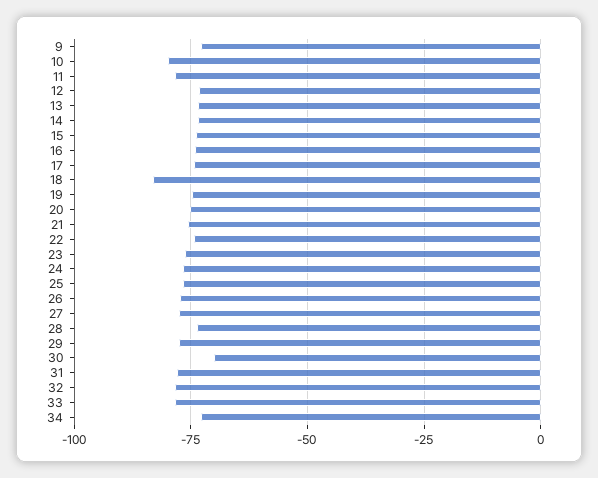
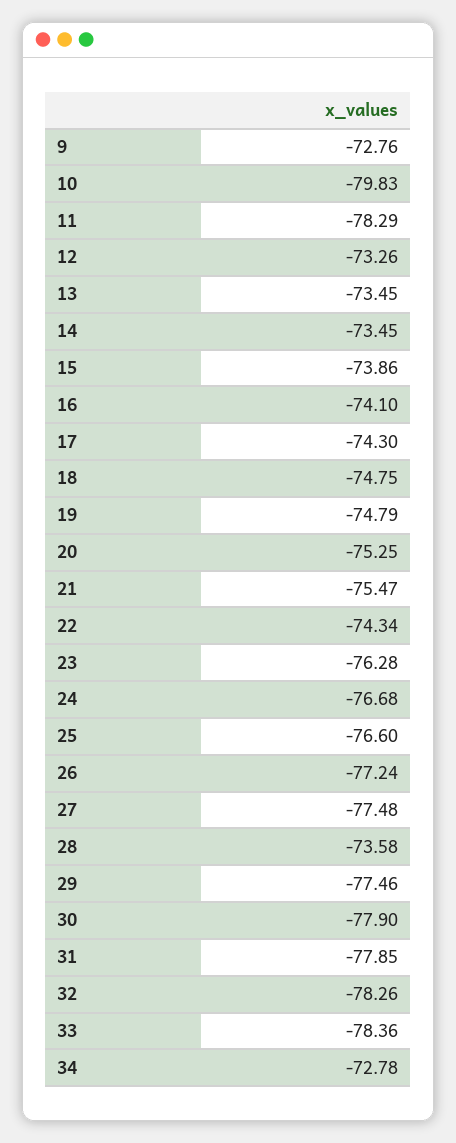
18: -82.5 -> -74.75
30: -70 -> -77.9

